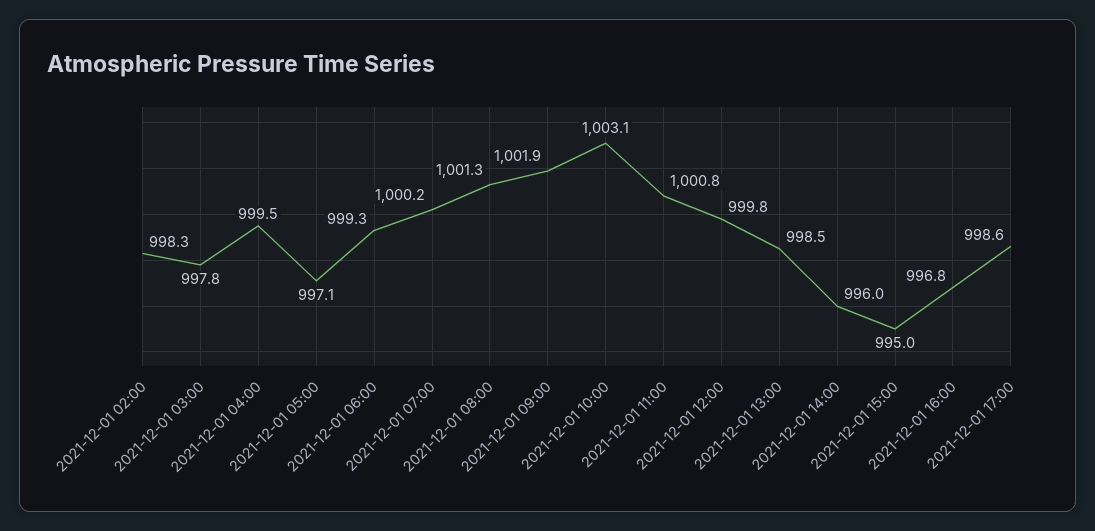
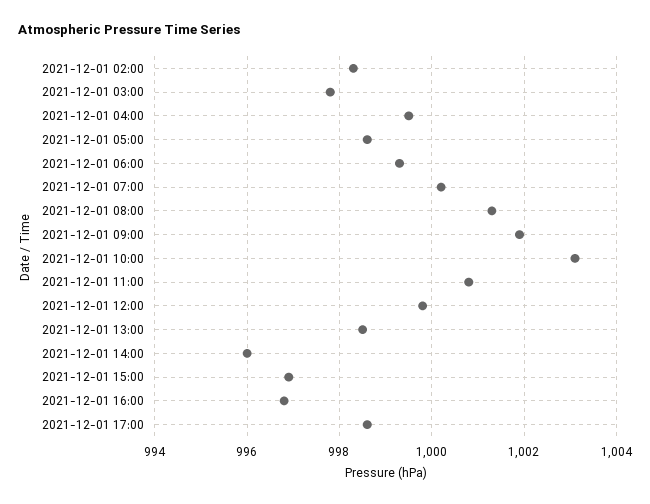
2021-12-01 05:00: 997.1 -> 998.5
2021-12-01 15:00: 995 -> 997

